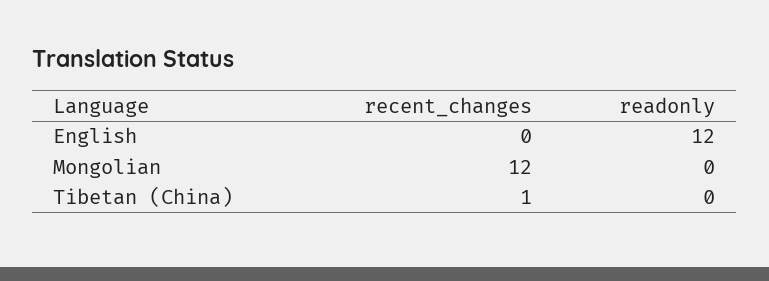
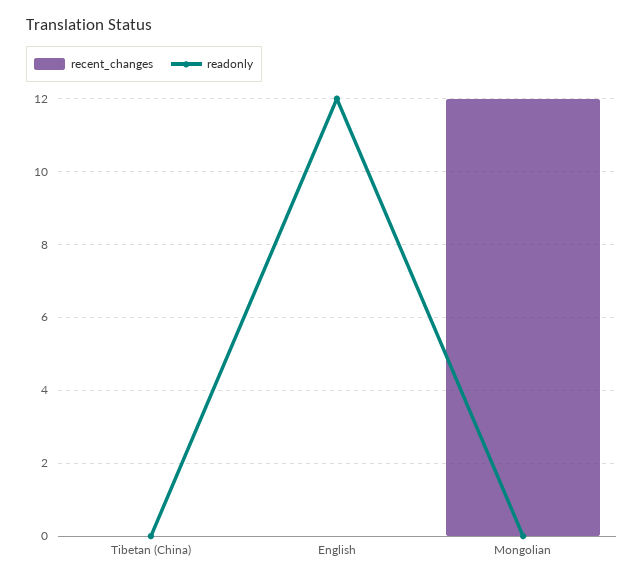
recent_changes, Tibetan (China): 1 -> 0

